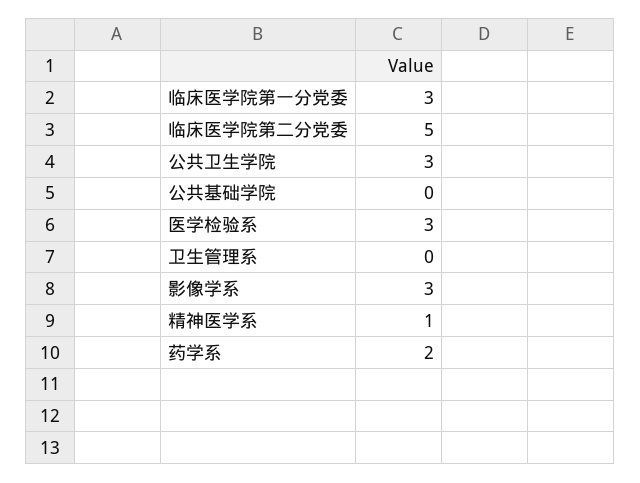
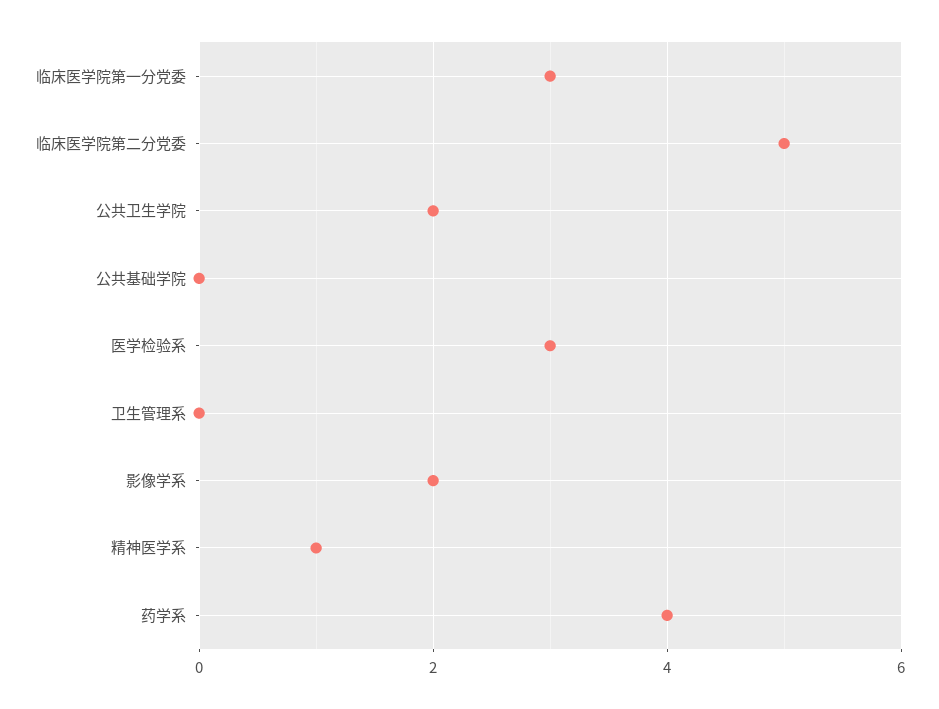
公共卫生学院: 3 -> 2
影像学系: 3 -> 2
药学系: 2 -> 4

